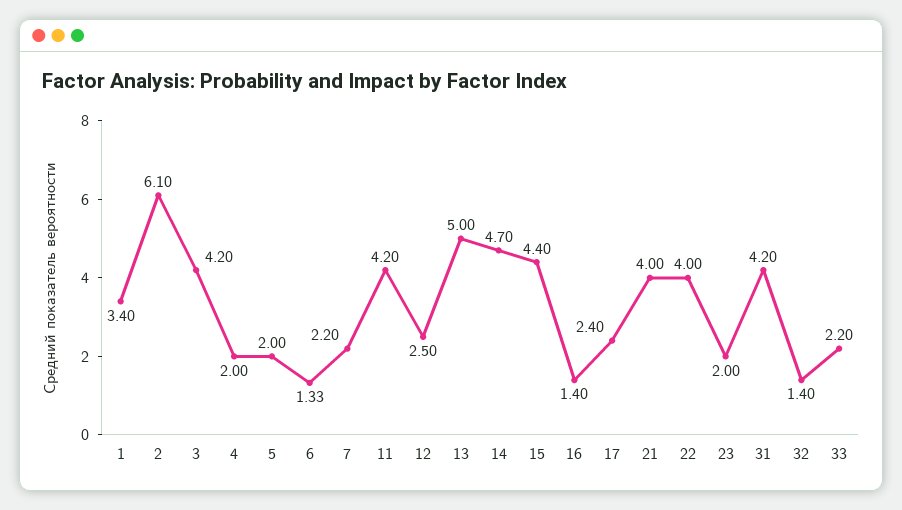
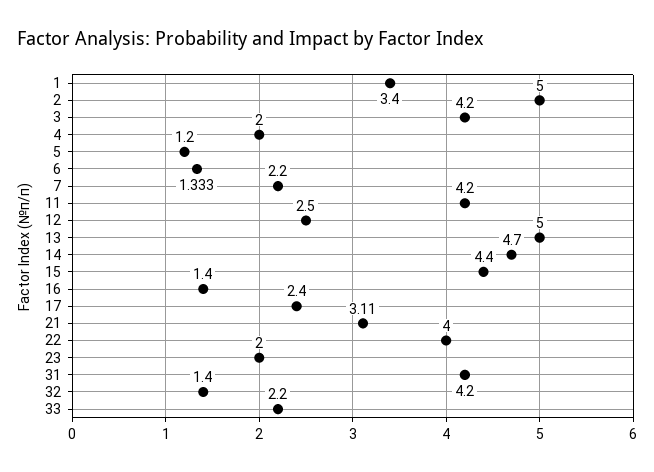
2: 6.1 -> 5
5: 2 -> 1.2
21: 4 -> 3.11

